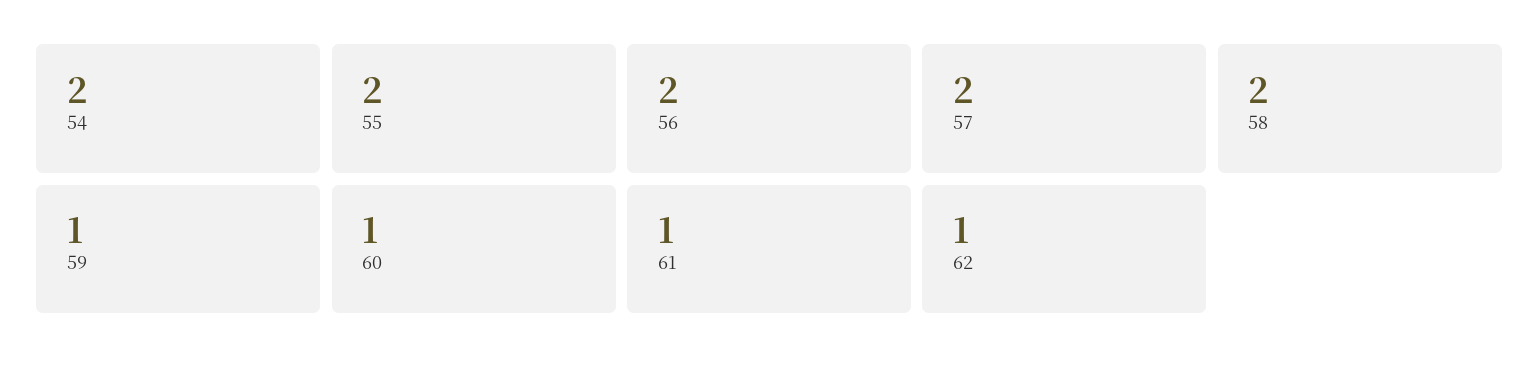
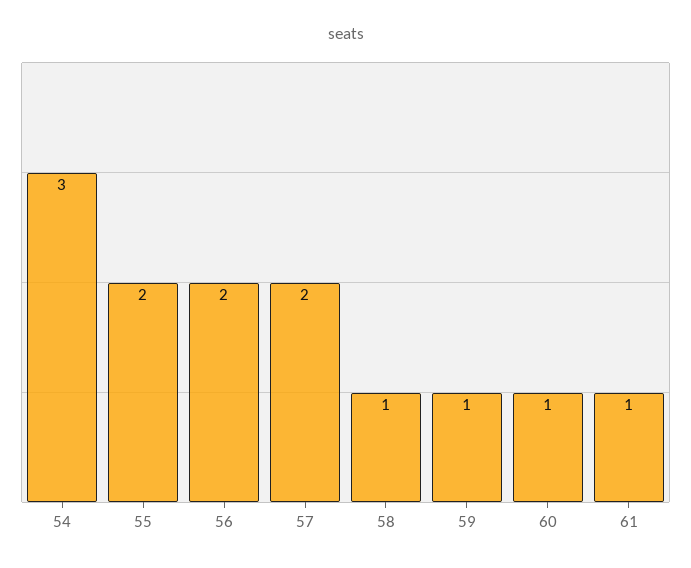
54: 2 -> 3
58: 2 -> 1
62: 1 -> none

